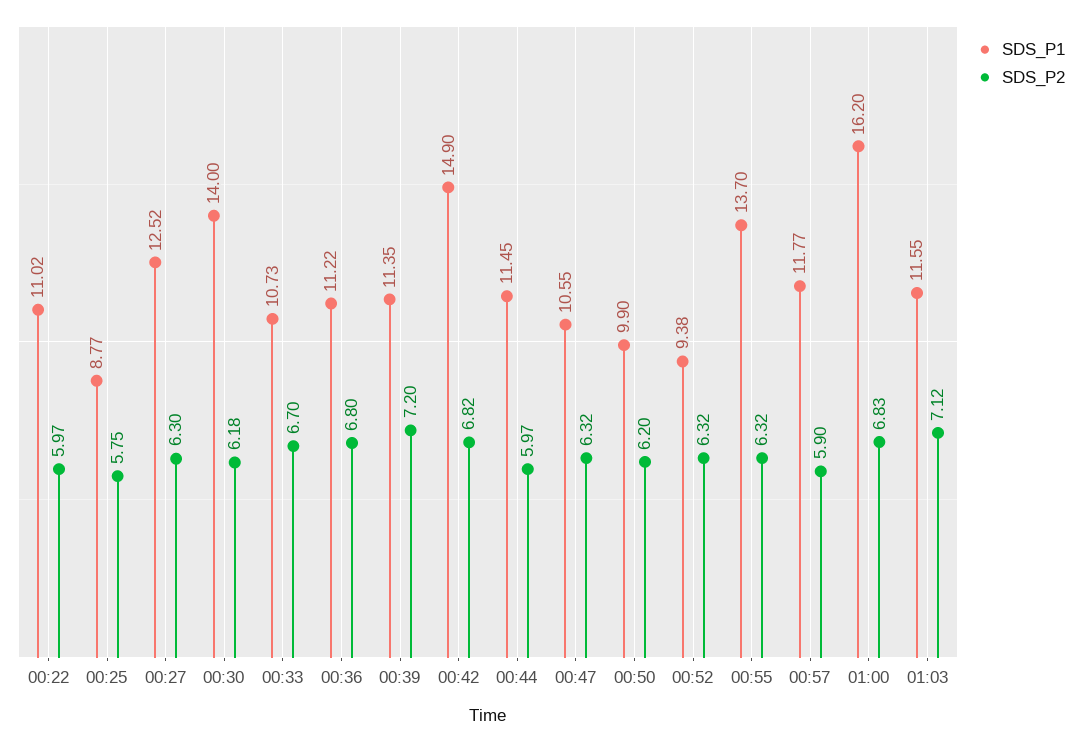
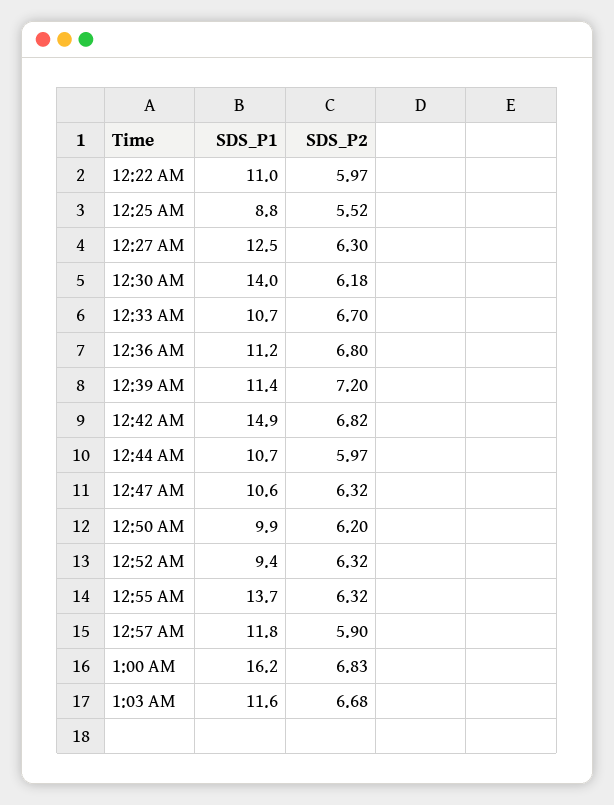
SDS_P2, 00:25: 5.75 -> 5.52
SDS_P1, 00:44: 11.45 -> 10.7
SDS_P2, 01:03: 7.12 -> 6.68

